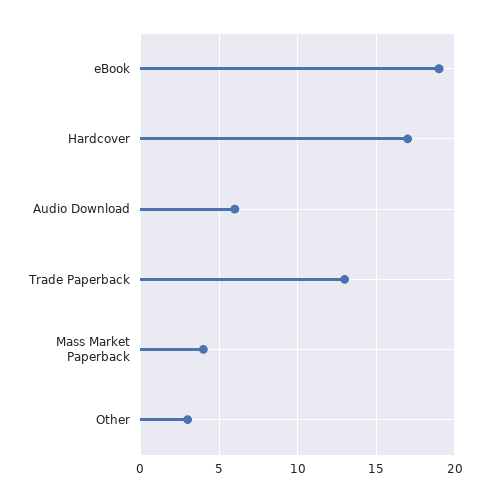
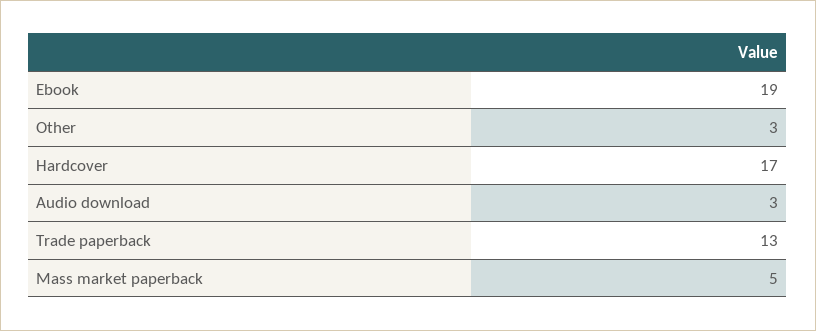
Audio Download: 6 -> 3
Mass Market Paperback: 4 -> 5

